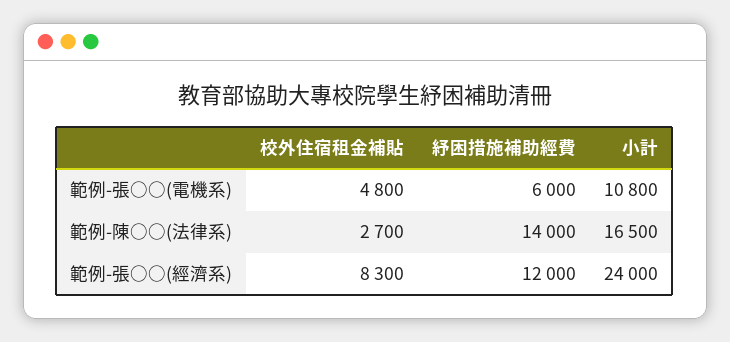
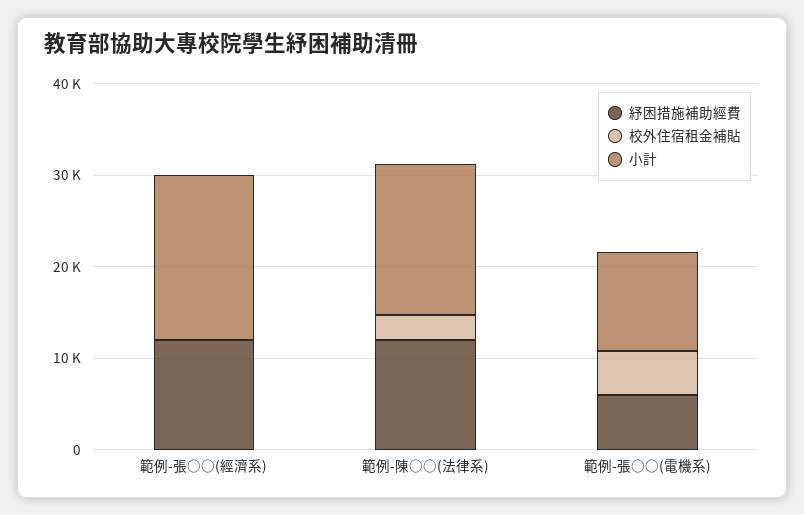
紓困措施補助經費, 範例-陳○○(法律系): 14000 -> 12000
校外住宿租金補貼, 範例-張○○(經濟系): 8300 -> 0
小計, 範例-張○○(經濟系): 24000 -> 18000

